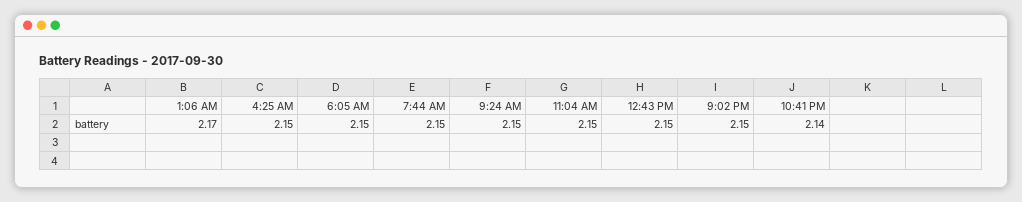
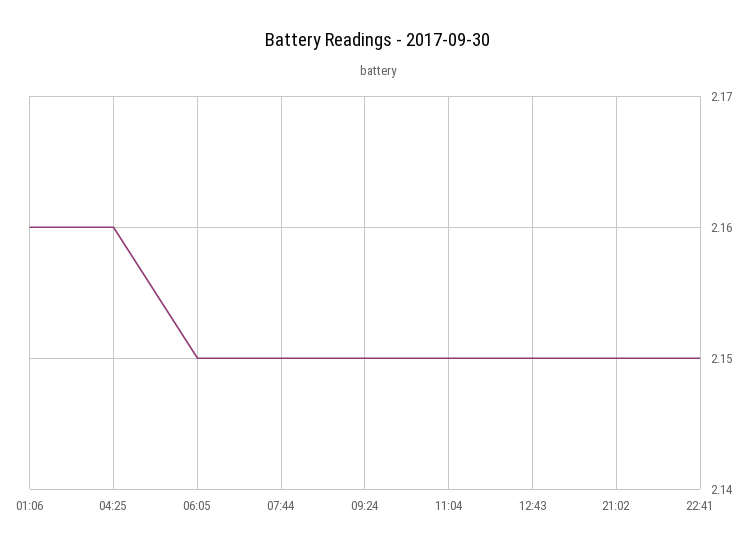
1:06 AM: 2.17 -> 2.16
4:25 AM: 2.15 -> 2.16
10:41 PM: 2.14 -> 2.15

